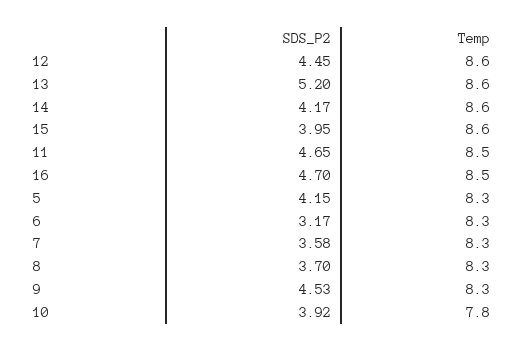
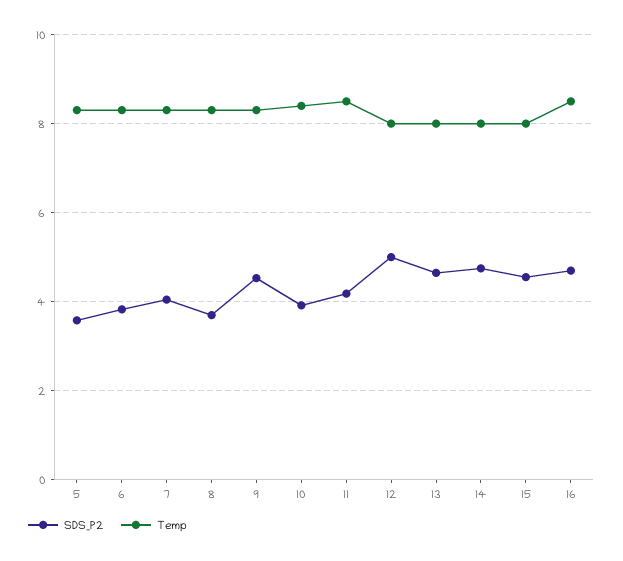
SDS_P2, 12: 4.45 -> 5
Temp, 12: 8.6 -> 8
SDS_P2, 13: 5.2 -> 4.6
Temp, 13: 8.6 -> 8
SDS_P2, 14: 4.17 -> 4.8
Temp, 14: 8.6 -> 8
SDS_P2, 15: 3.95 -> 4.6
Temp, 15: 8.6 -> 8
SDS_P2, 11: 4.65 -> 4.2
SDS_P2, 5: 4.15 -> 3.6
SDS_P2, 6: 3.17 -> 3.8
SDS_P2, 7: 3.58 -> 4
Temp, 10: 7.8 -> 8.4

